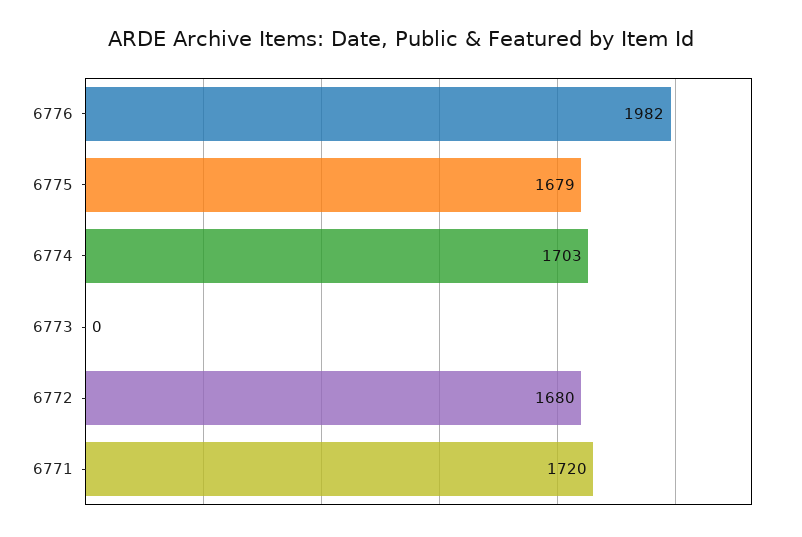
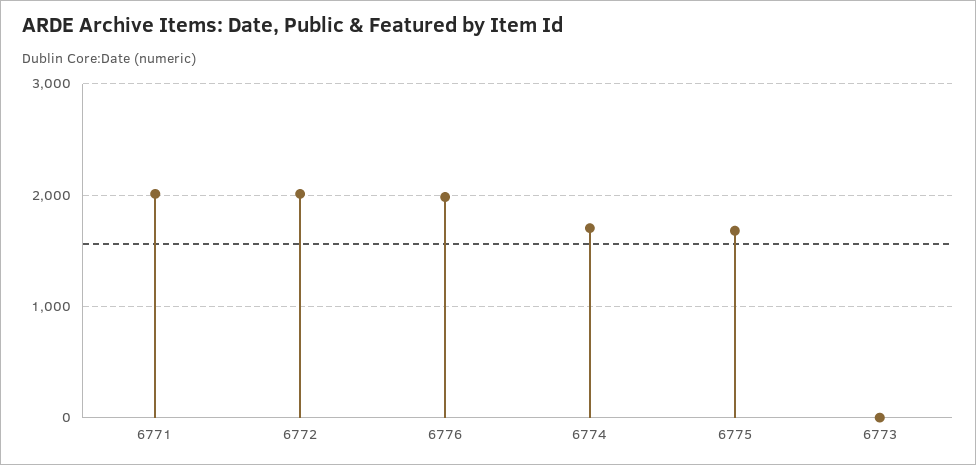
6772: 1680 -> 2000
6771: 1720 -> 2000

